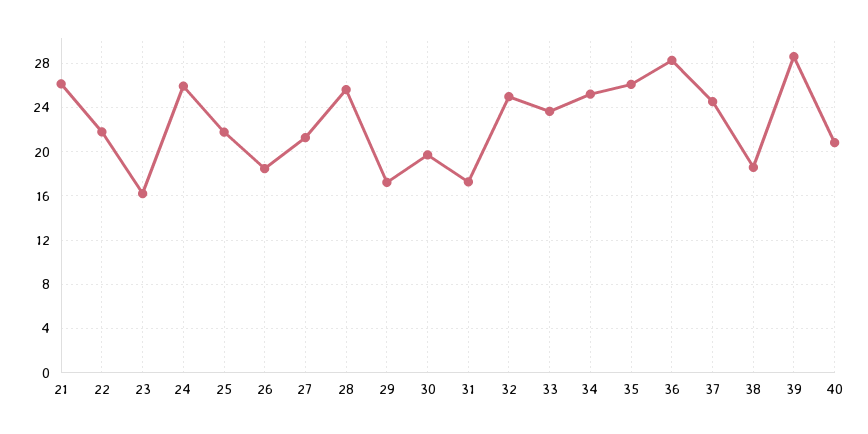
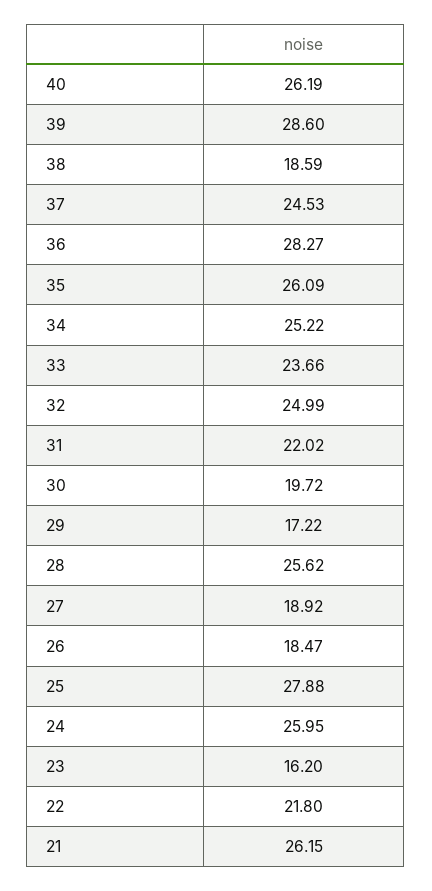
25: 22 -> 27.88
27: 21 -> 18.92
31: 17 -> 22.02
40: 21 -> 26.19

